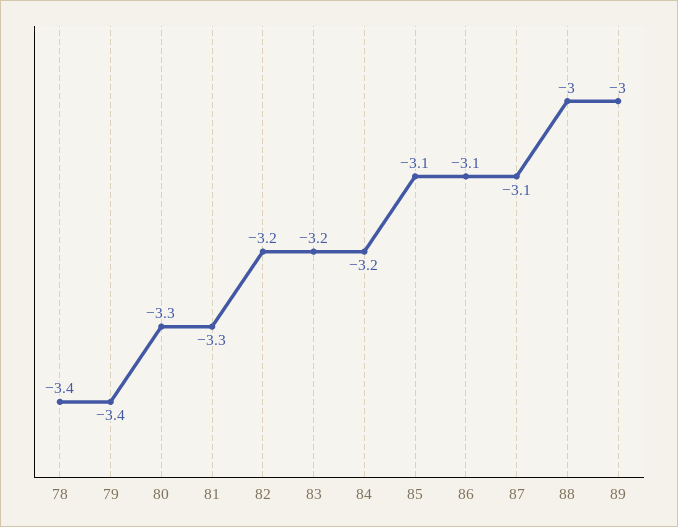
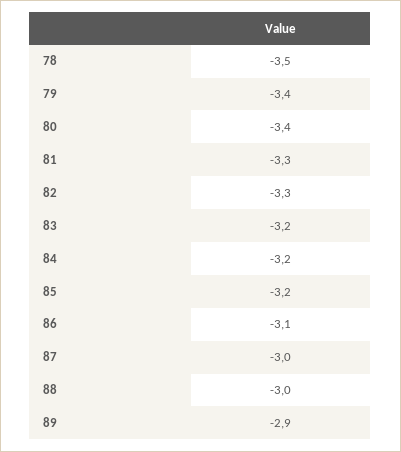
78: -3.4 -> -3.5
80: -3.3 -> -3.4
82: -3.2 -> -3.3
85: -3.1 -> -3.2
87: -3.1 -> -3
89: -3 -> -2.9

